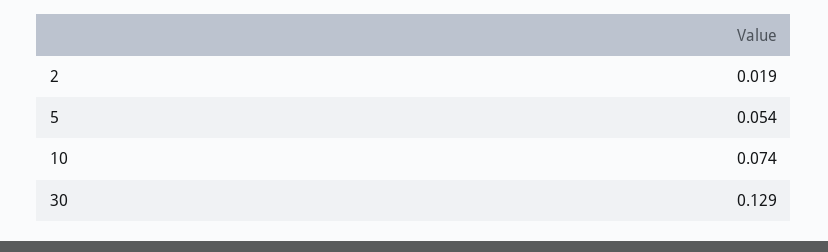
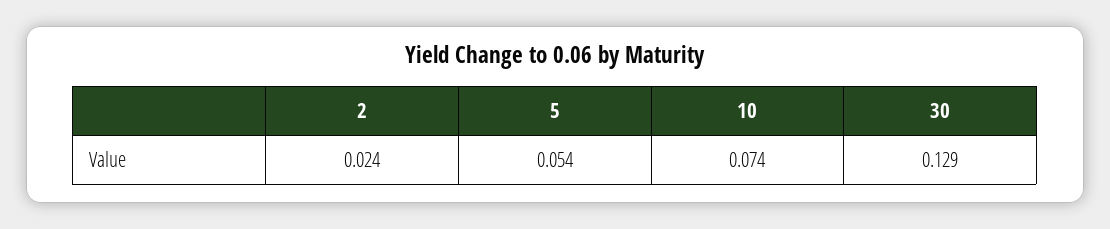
2: 0.019 -> 0.024

